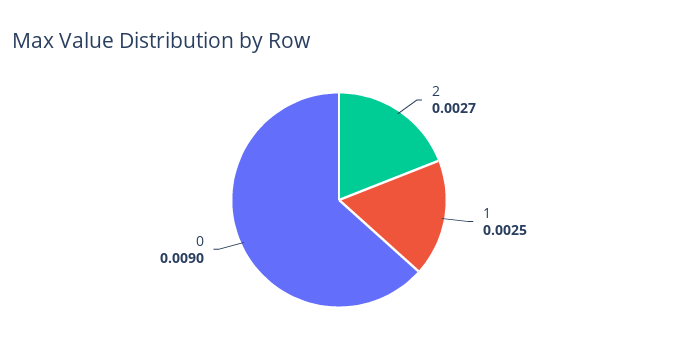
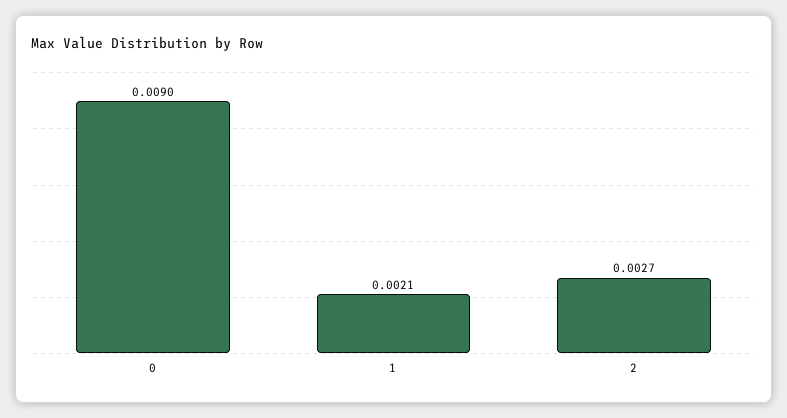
1: 0.0025 -> 0.0021

